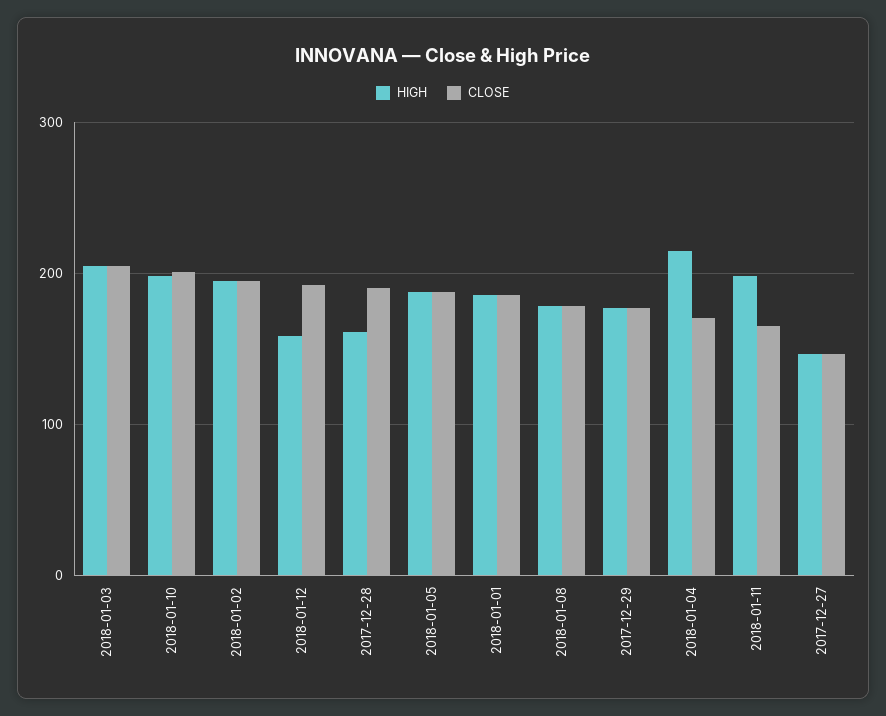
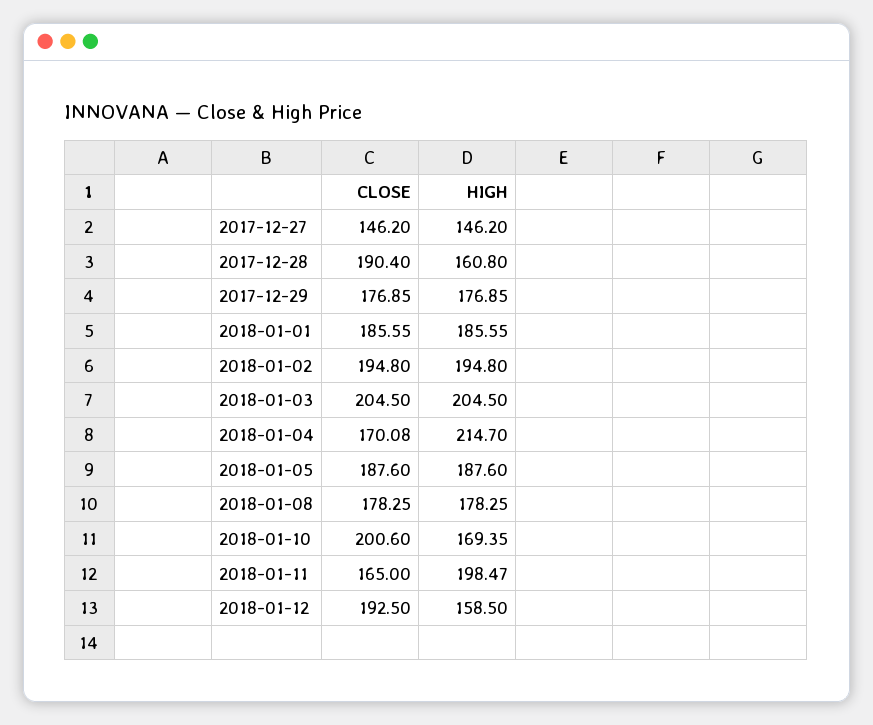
HIGH, 2018-01-10: 200 -> 169.35

